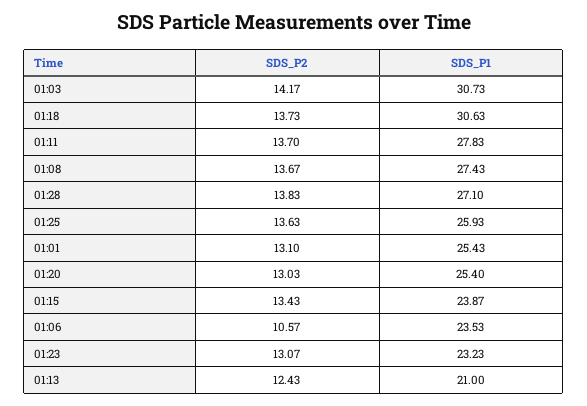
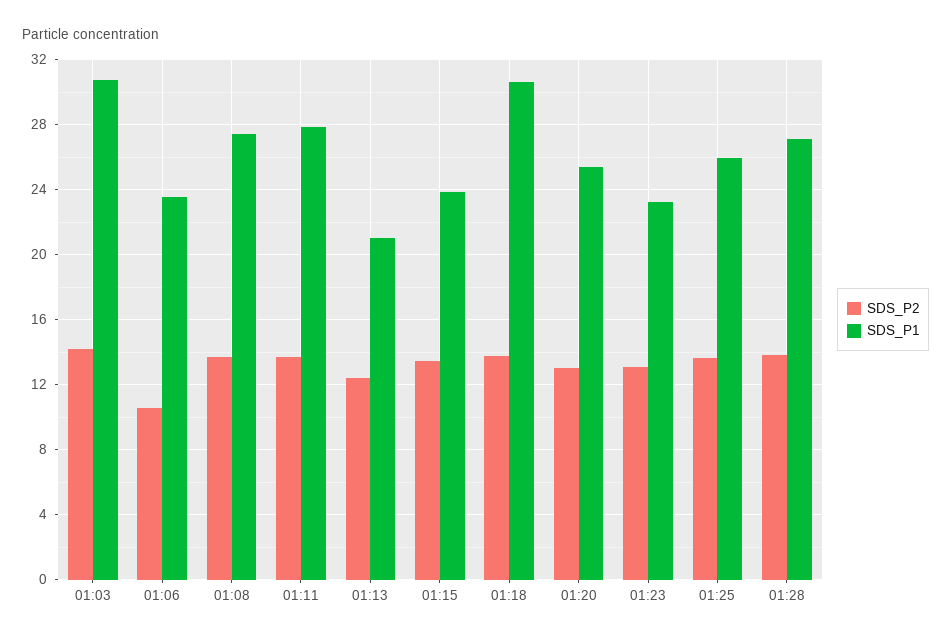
SDS_P2, 01:01: 13.1 -> none
SDS_P1, 01:01: 25.43 -> none

